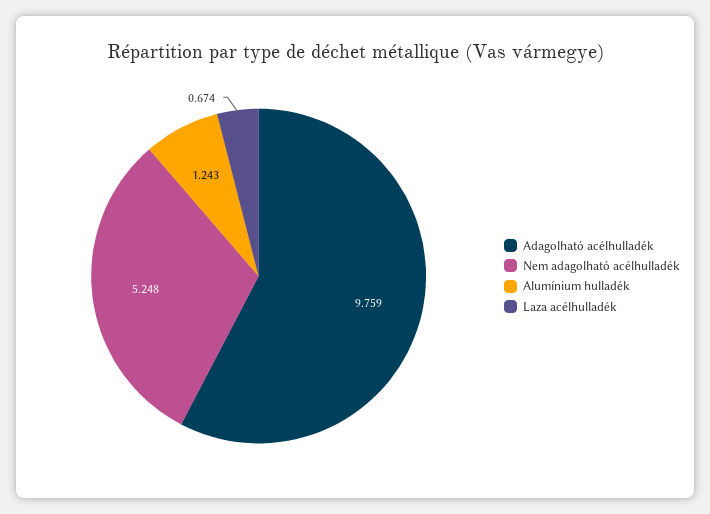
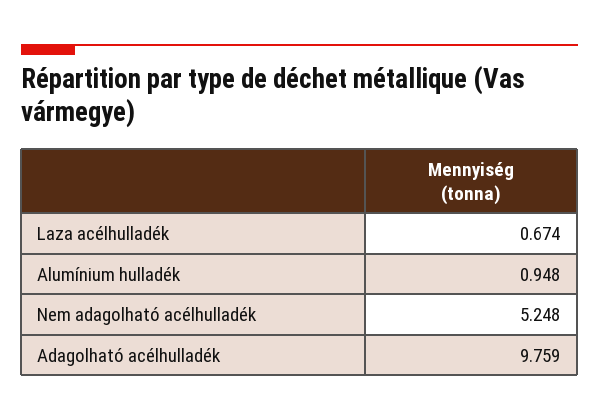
Alumínium hulladék: 1.243 -> 0.948

